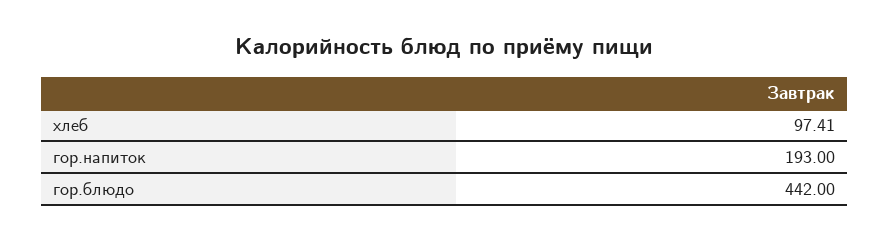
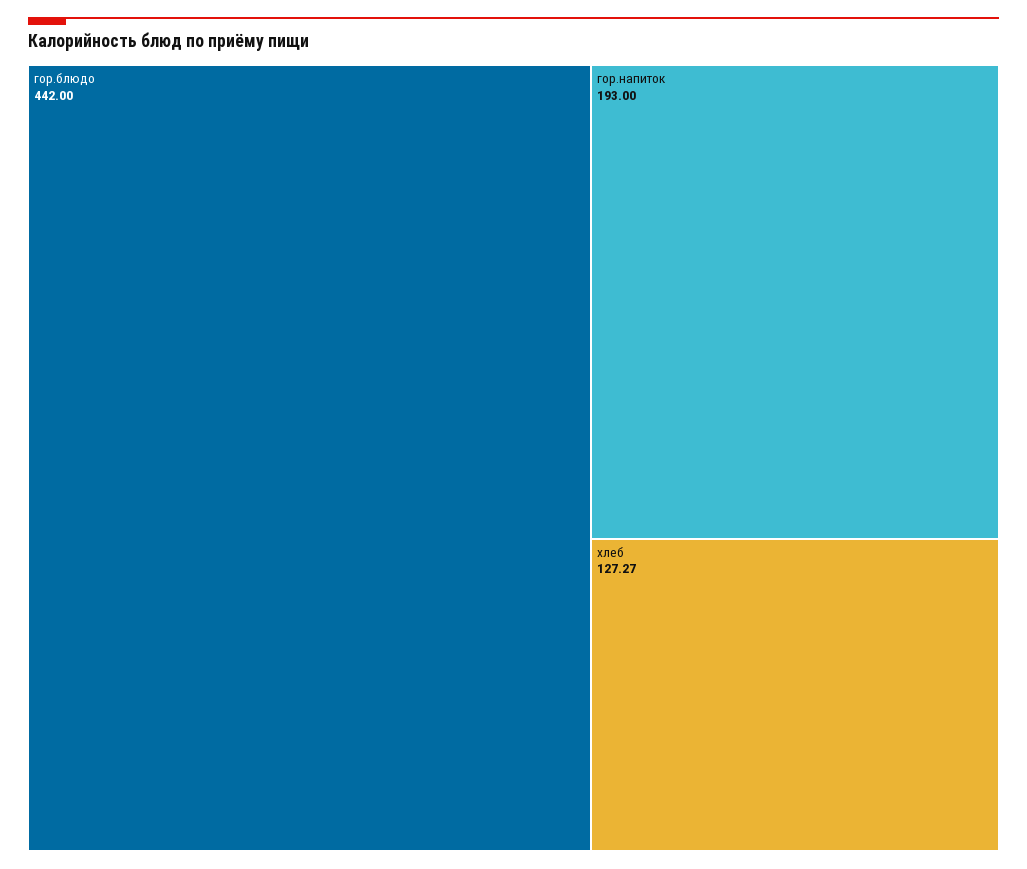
хлеб: 97.41 -> 127.27

